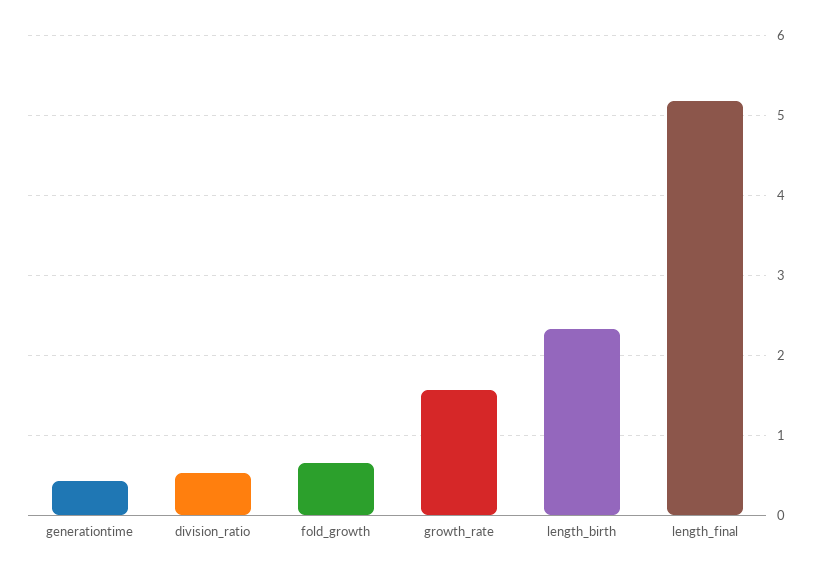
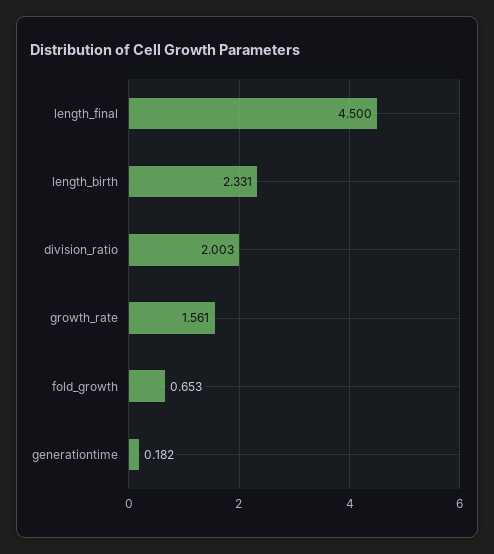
generationtime: 0.4 -> 0.182
division_ratio: 0.5 -> 2.003
length_final: 5.2 -> 4.5

